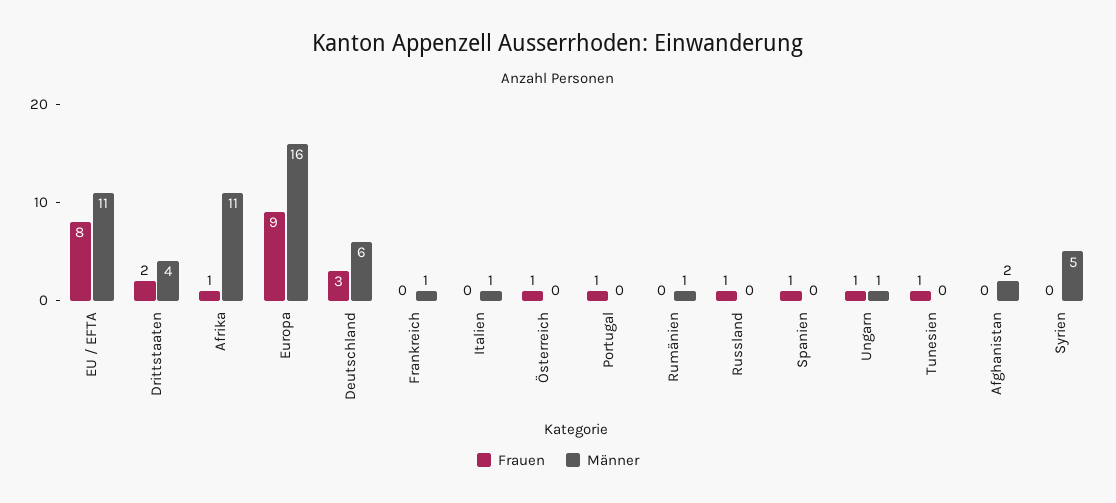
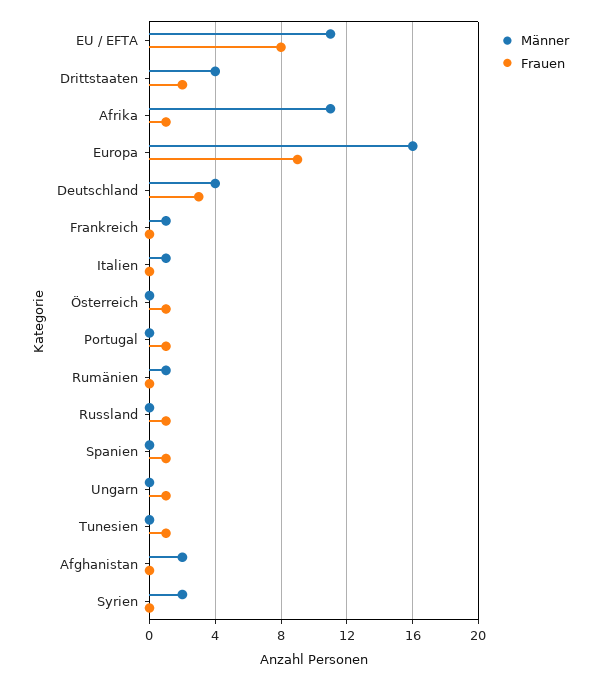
Männer, Deutschland: 6 -> 4
Männer, Ungarn: 1 -> 0
Männer, Syrien: 5 -> 2

